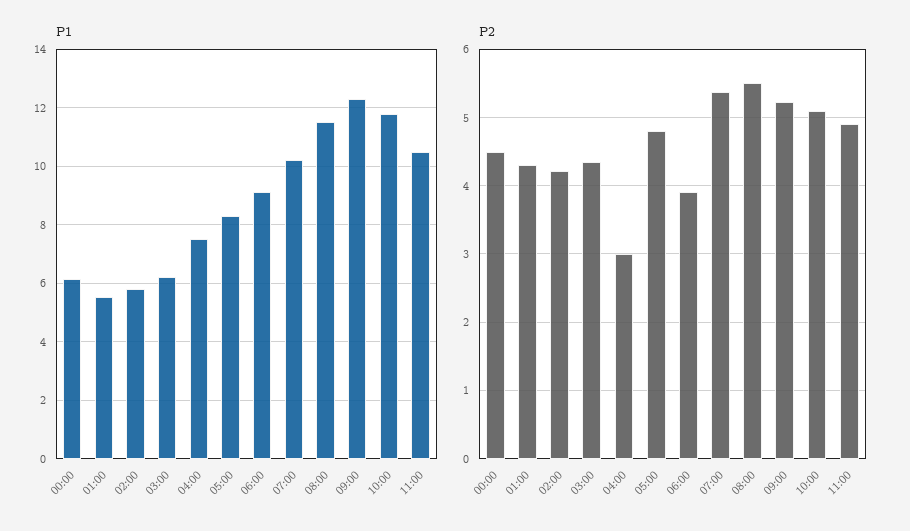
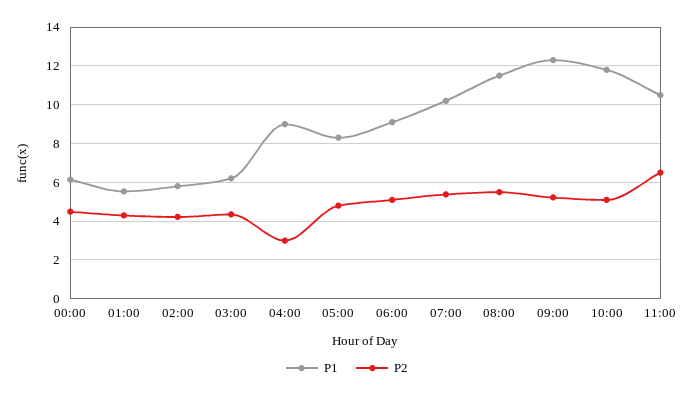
P1, 04:00: 7.5 -> 9
P2, 06:00: 3.9 -> 5
P2, 11:00: 4.9 -> 6.5

